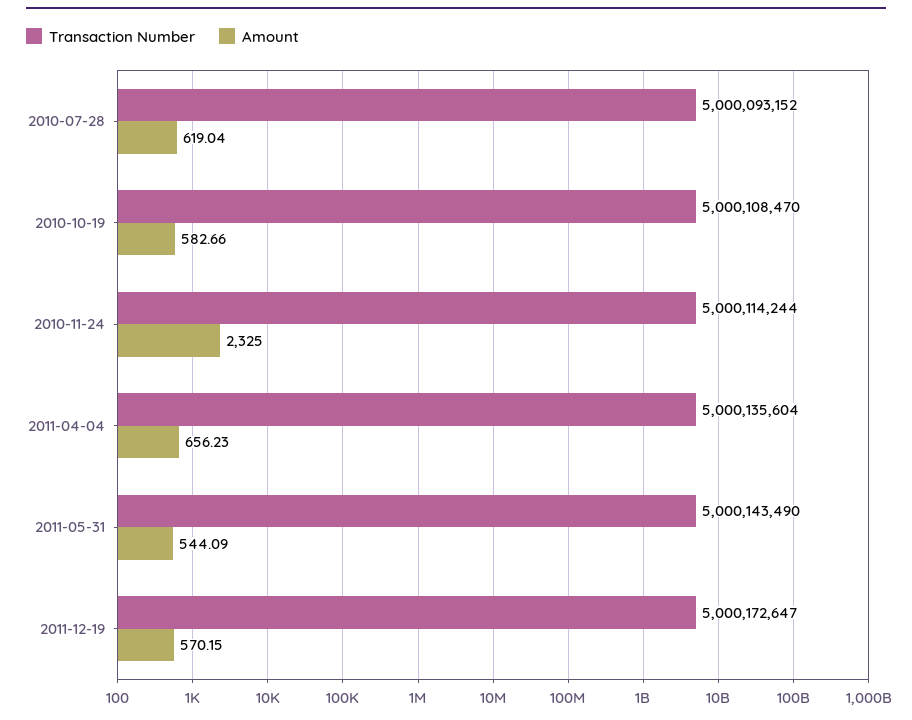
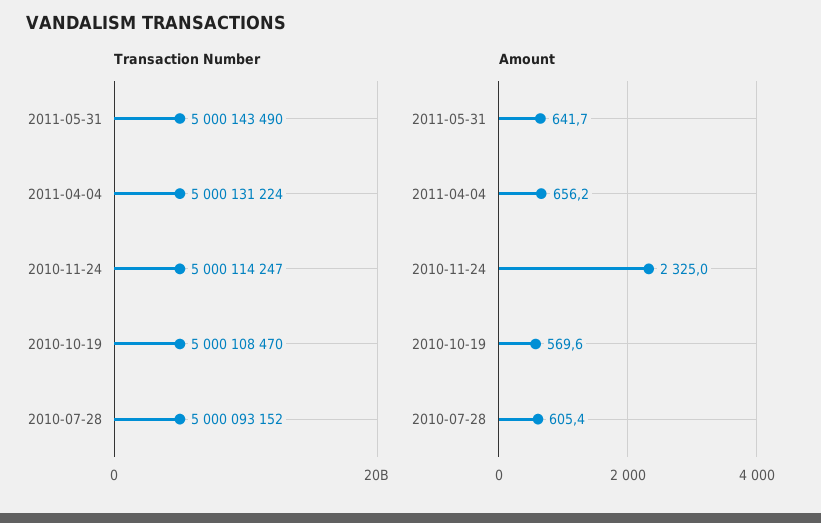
Amount, 2010-07-28: 619.04 -> 605.4
Amount, 2010-10-19: 582.66 -> 569.6
Transaction Number, 2010-11-24: 5000114244 -> 5000114247
Transaction Number, 2011-04-04: 5000135604 -> 5000131224
Amount, 2011-05-31: 544.09 -> 641.7
Transaction Number, 2011-12-19: 5000172647 -> none
Amount, 2011-12-19: 570.15 -> none

